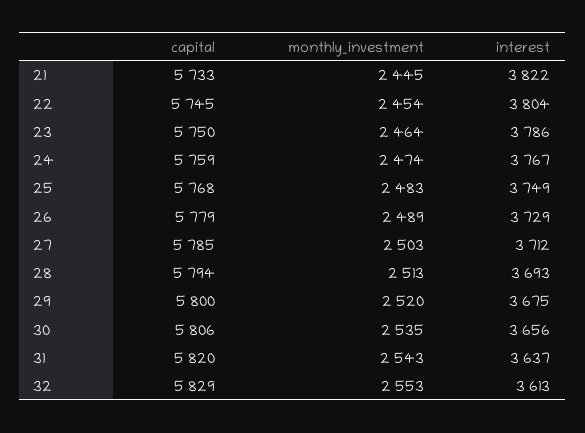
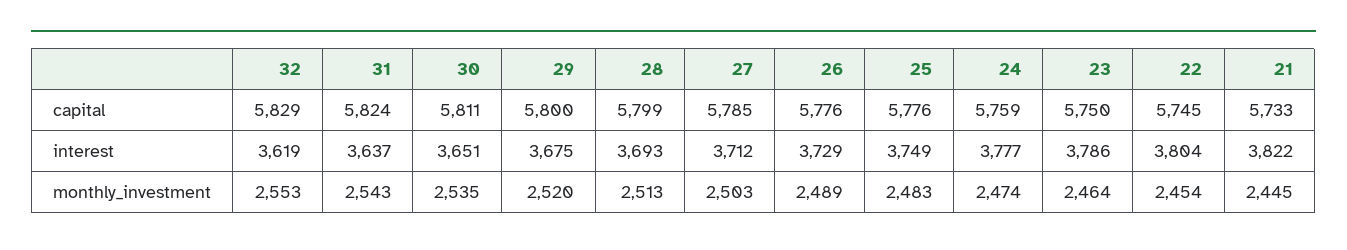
interest, 24: 3767 -> 3777
capital, 25: 5768 -> 5776
capital, 26: 5779 -> 5776
capital, 28: 5794 -> 5799
capital, 30: 5806 -> 5811
interest, 30: 3656 -> 3651
capital, 31: 5820 -> 5824
interest, 32: 3613 -> 3619

